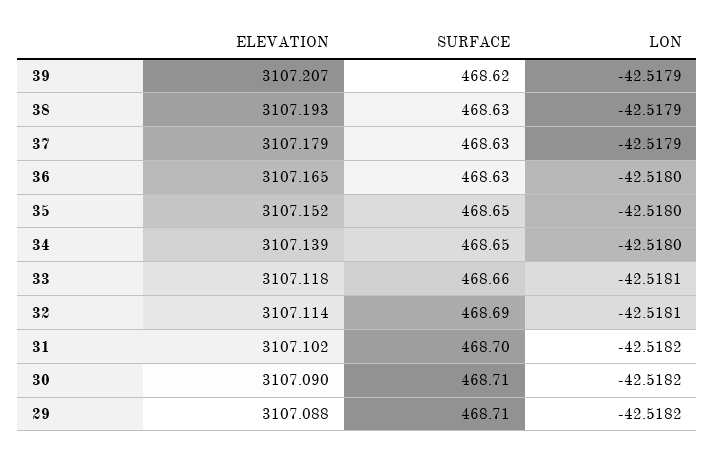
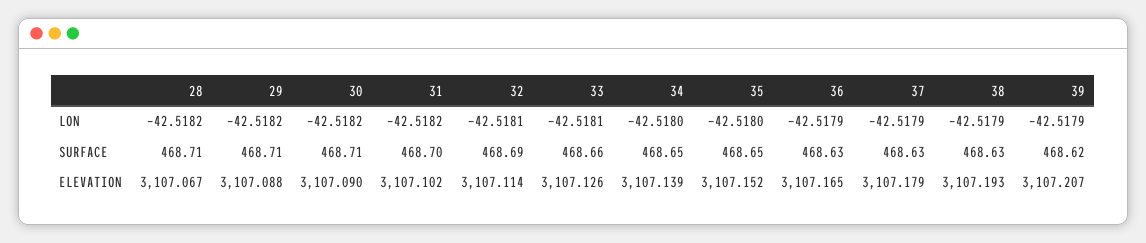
LON, 36: -42.518 -> -42.5179
ELEVATION, 33: 3107.118 -> 3107.126
LON, 28: none -> -42.5182
SURFACE, 28: none -> 468.71
ELEVATION, 28: none -> 3107.067

